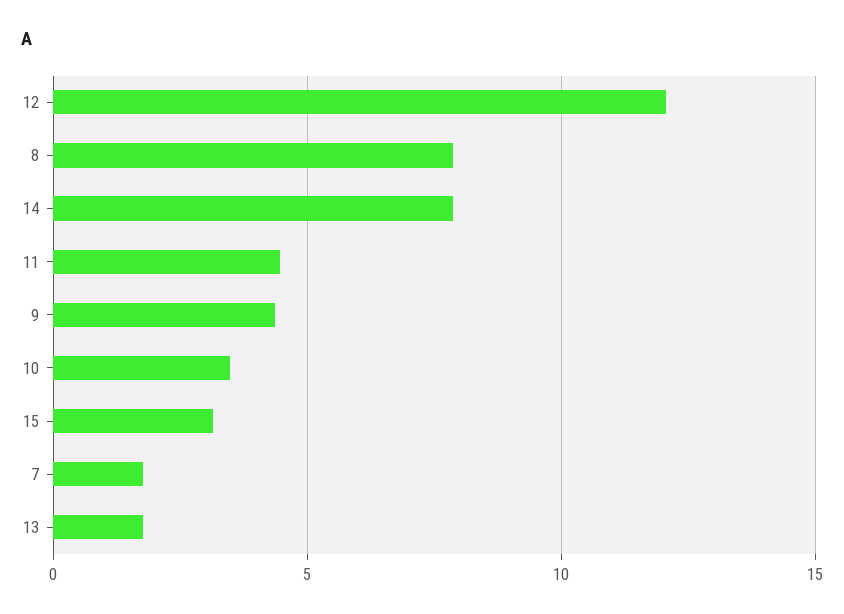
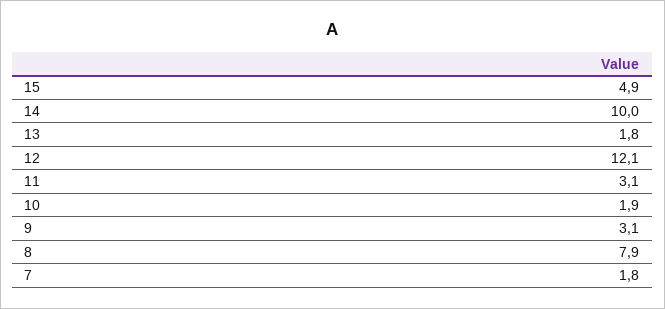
14: 8 -> 10
11: 4.5 -> 3.1
9: 4.5 -> 3.1
10: 3.5 -> 1.9
15: 3 -> 4.9

